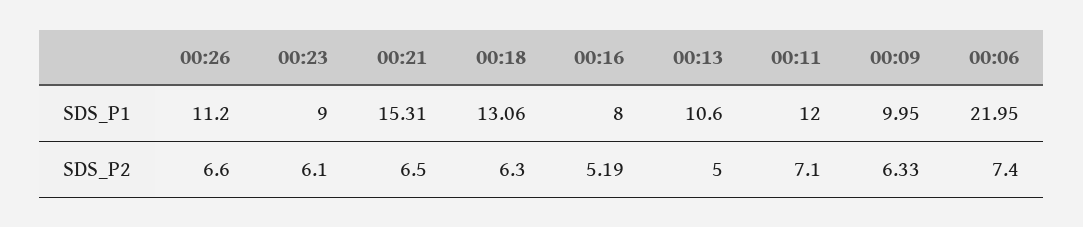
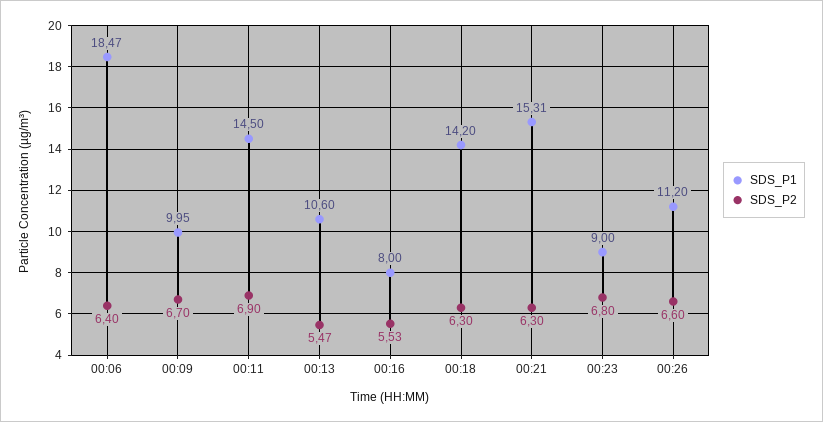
SDS_P1, 00:18: 13.06 -> 14.2
SDS_P1, 00:11: 12 -> 14.5
SDS_P1, 00:06: 21.95 -> 18.47
SDS_P2, 00:23: 6.1 -> 6.8
SDS_P2, 00:21: 6.5 -> 6.3
SDS_P2, 00:16: 5.19 -> 5.53
SDS_P2, 00:13: 5 -> 5.47
SDS_P2, 00:11: 7.1 -> 6.9
SDS_P2, 00:09: 6.33 -> 6.7
SDS_P2, 00:06: 7.4 -> 6.4

